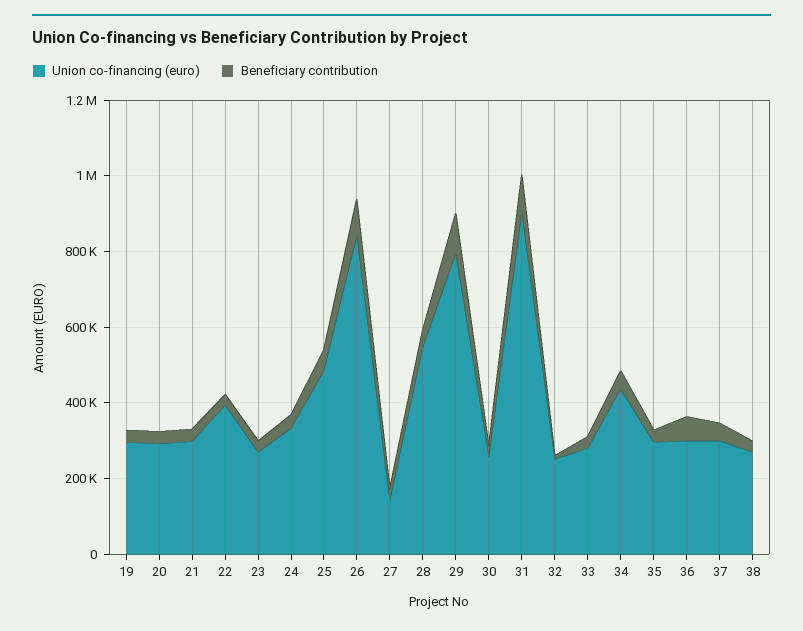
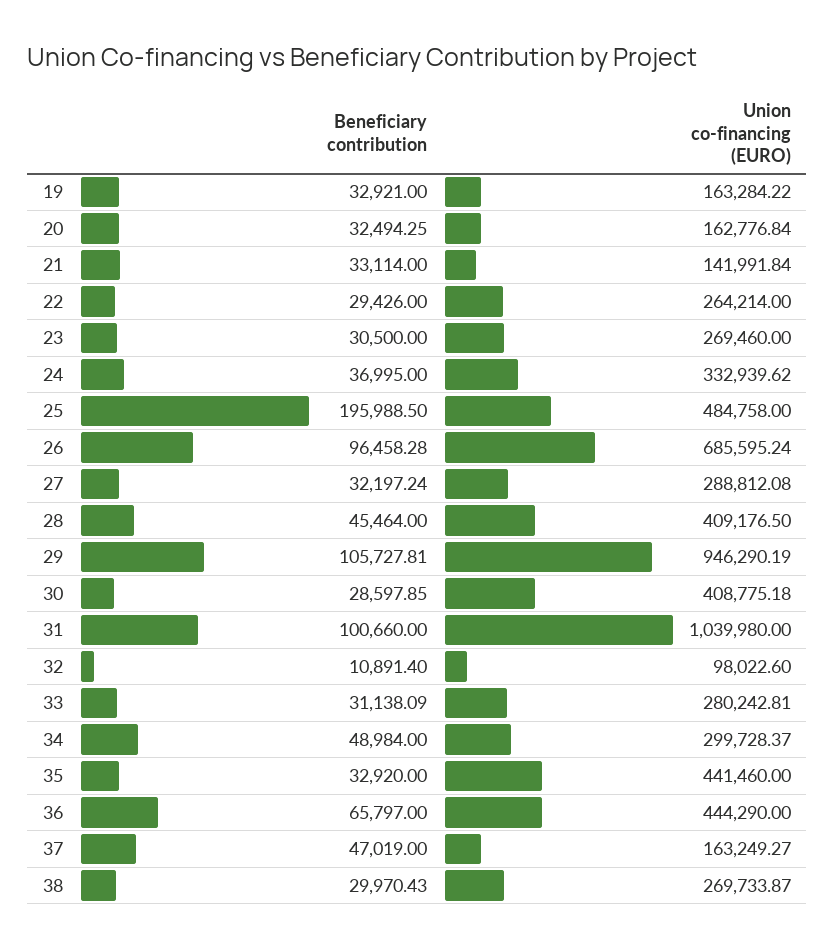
Union co-financing (euro), 19: 300000 -> 163284.22
Union co-financing (euro), 20: 300000 -> 162776.84
Union co-financing (euro), 21: 300000 -> 141991.84
Union co-financing (euro), 22: 400000 -> 264214
Beneficiary contribution, 25: 50000 -> 195988.5
Union co-financing (euro), 26: 850000 -> 685595.24
Union co-financing (euro), 27: 150000 -> 288812.08
Union co-financing (euro), 28: 550000 -> 409176.5
Union co-financing (euro), 29: 800000 -> 946290.19
Union co-financing (euro), 30: 250000 -> 408775.18
Union co-financing (euro), 31: 900000 -> 1039980
Union co-financing (euro), 32: 250000 -> 98022.6
Union co-financing (euro), 34: 450000 -> 299728.37
Union co-financing (euro), 35: 300000 -> 441460
Union co-financing (euro), 36: 300000 -> 444290
Union co-financing (euro), 37: 300000 -> 163249.27

